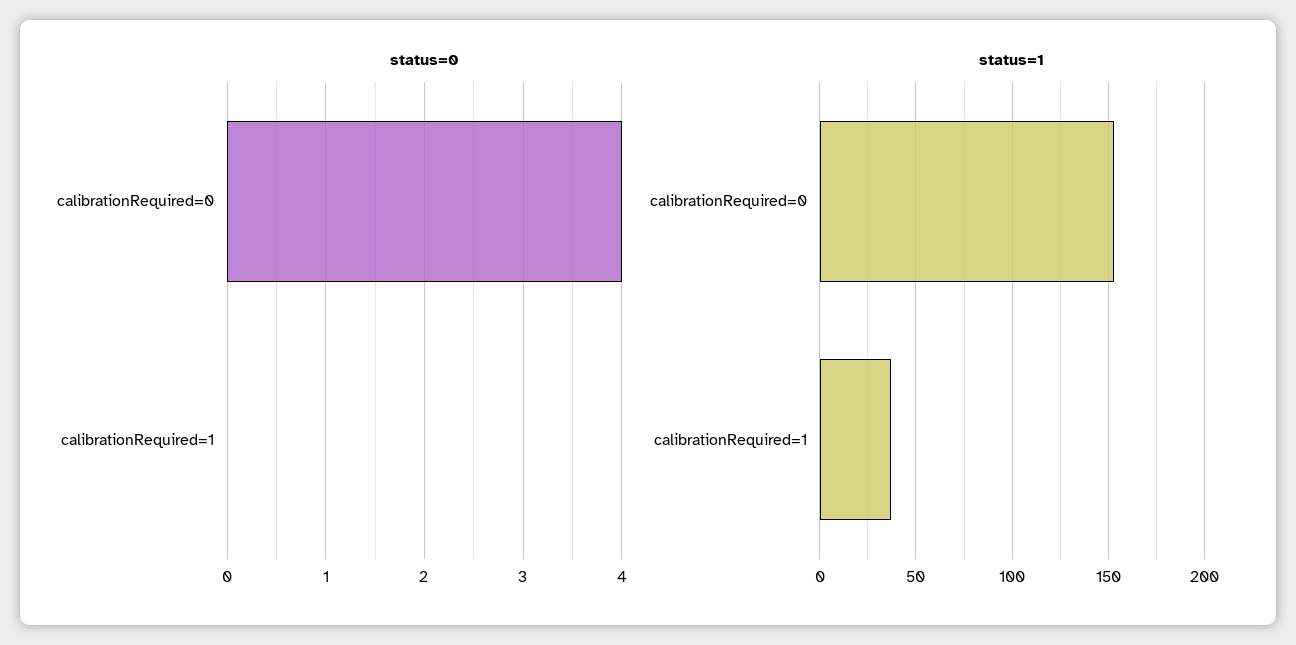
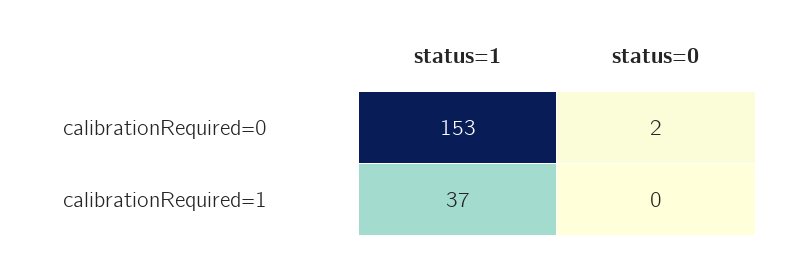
status=0, calibrationRequired=0: 4 -> 2

